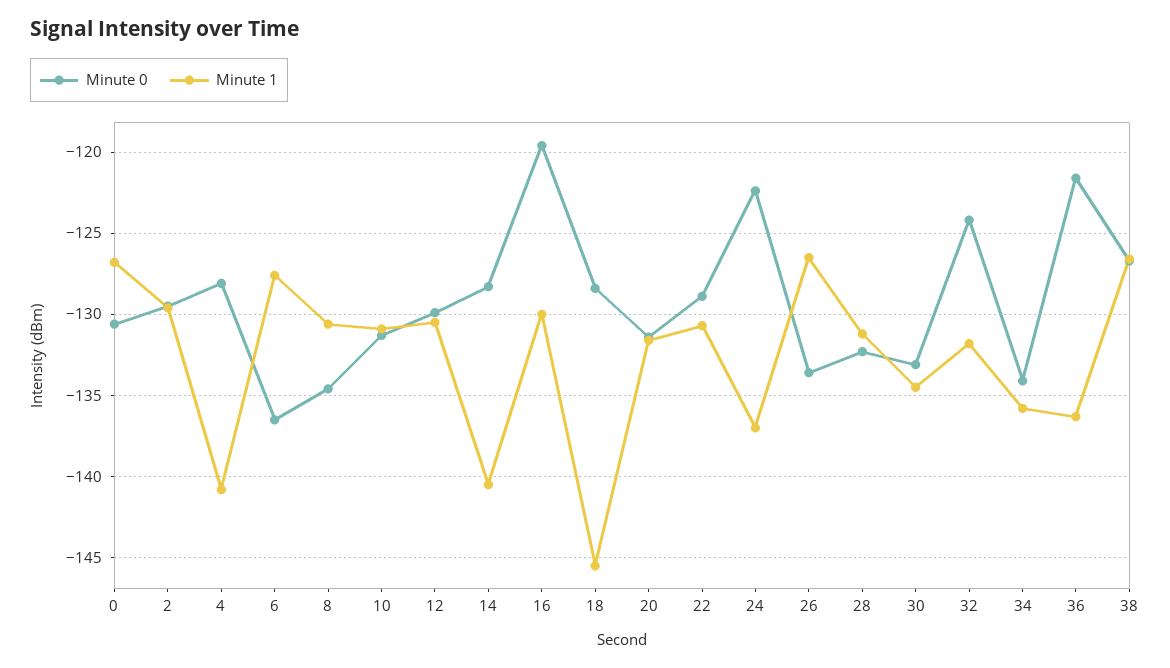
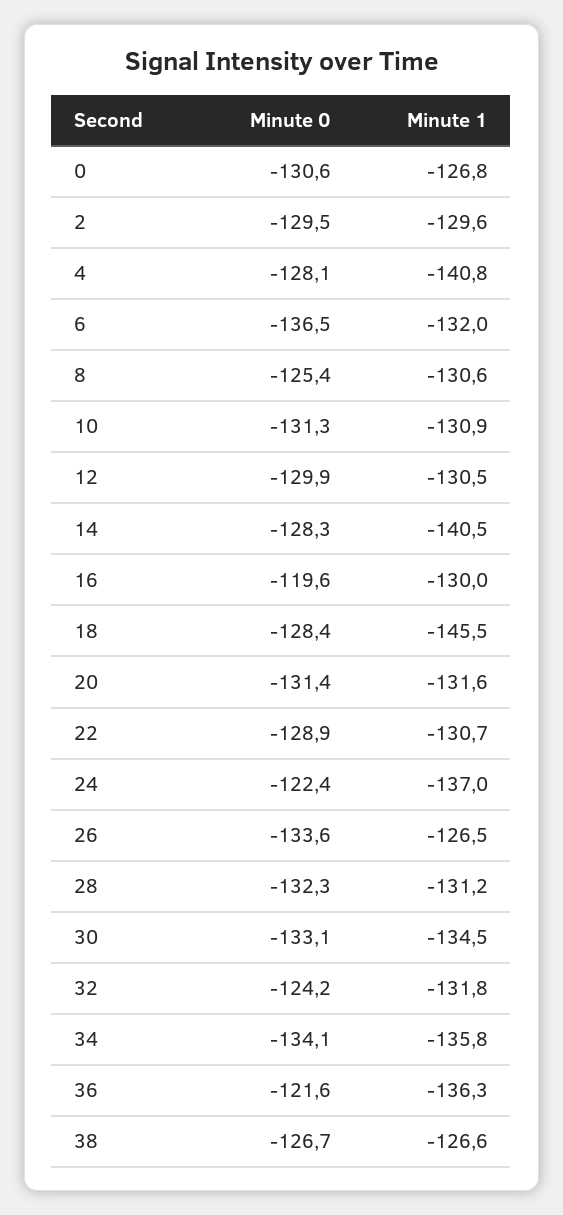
Minute 1, 6: -127.5 -> -132
Minute 0, 8: -134.5 -> -125.4

